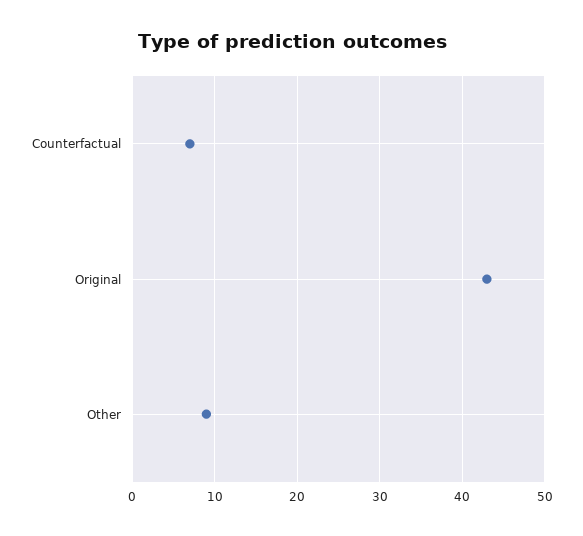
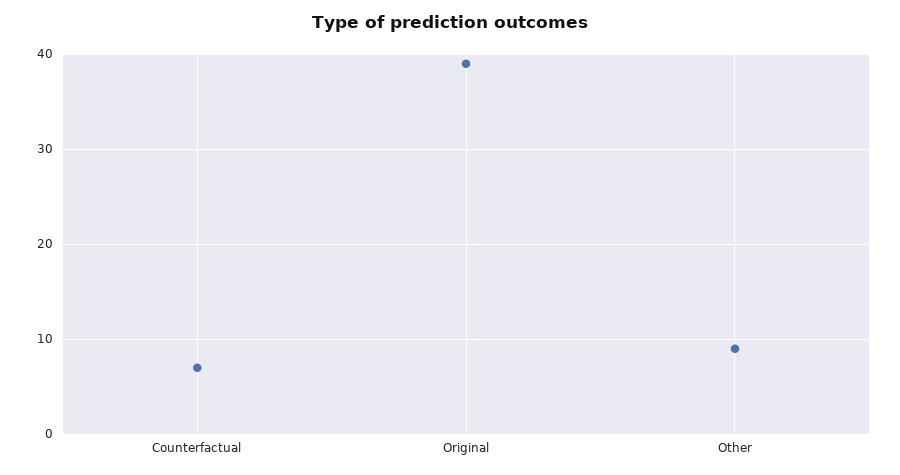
Original: 43 -> 39

